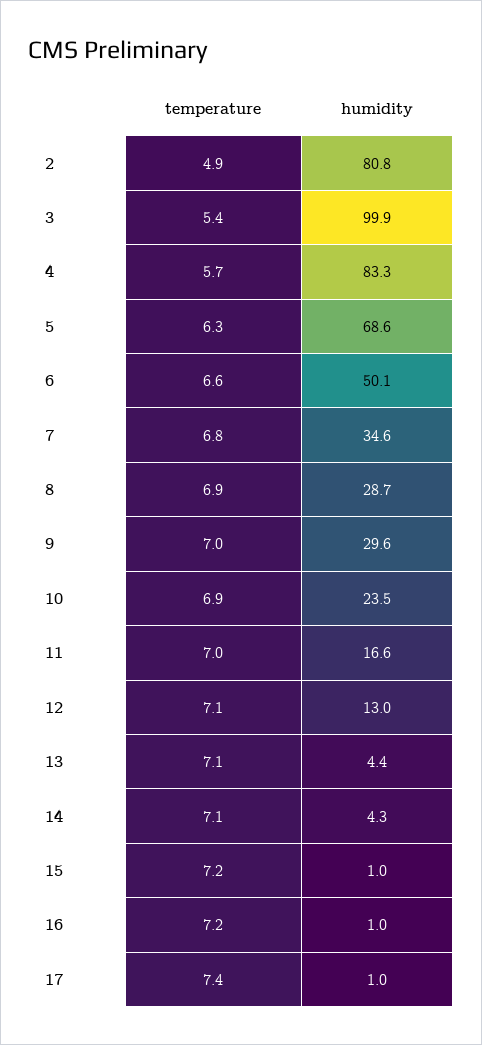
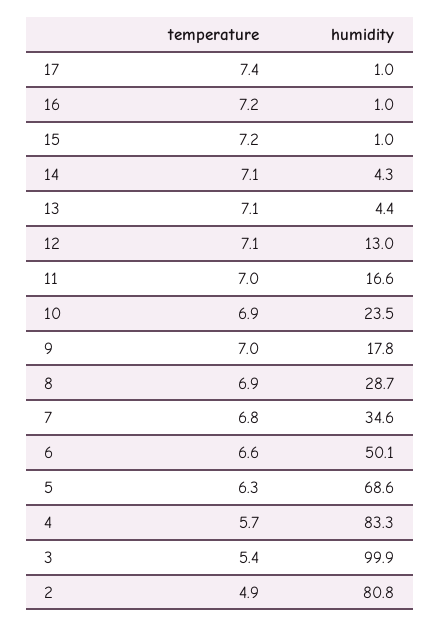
humidity, 9: 29.6 -> 17.8

